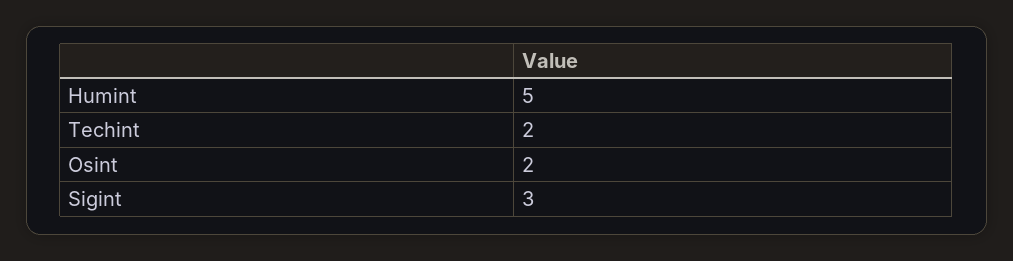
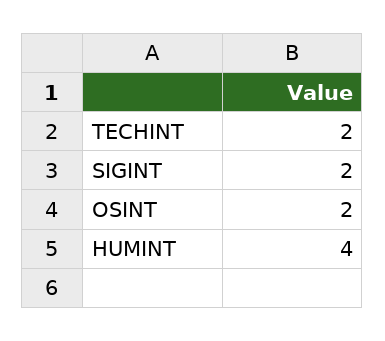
Humint: 5 -> 4
Sigint: 3 -> 2

